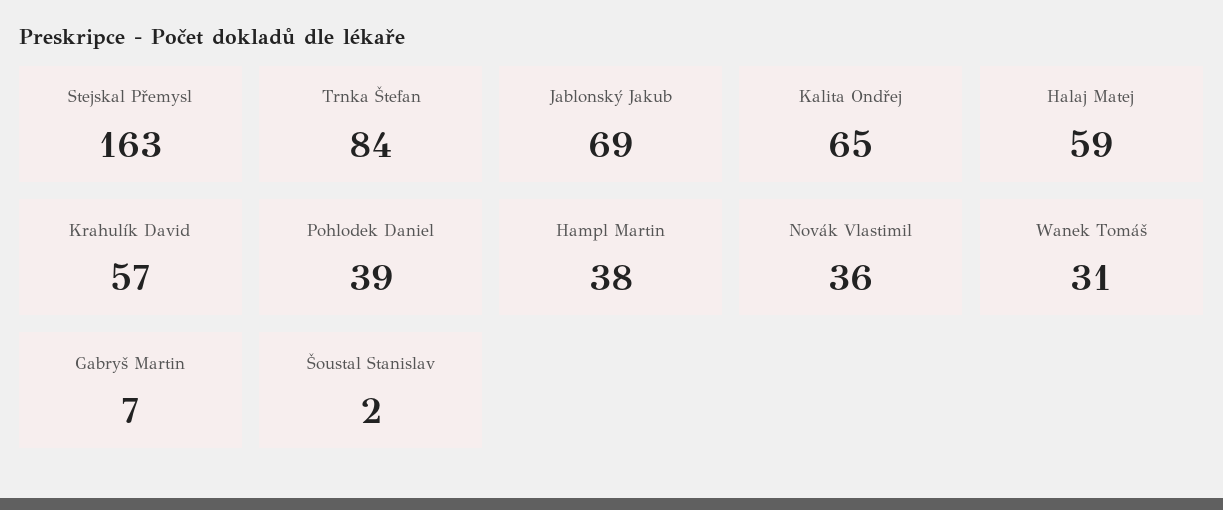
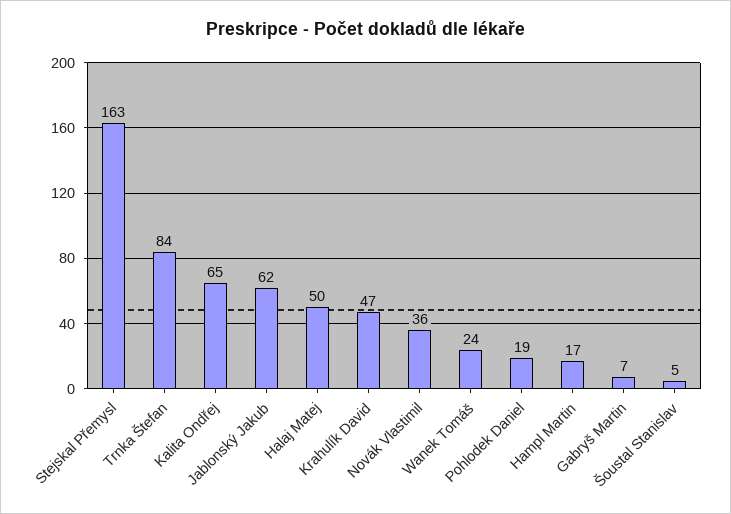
Jablonský Jakub: 69 -> 62
Halaj Matej: 59 -> 50
Krahulík David: 57 -> 47
Pohlodek Daniel: 39 -> 19
Hampl Martin: 38 -> 17
Wanek Tomáš: 31 -> 24
Šoustal Stanislav: 2 -> 5

